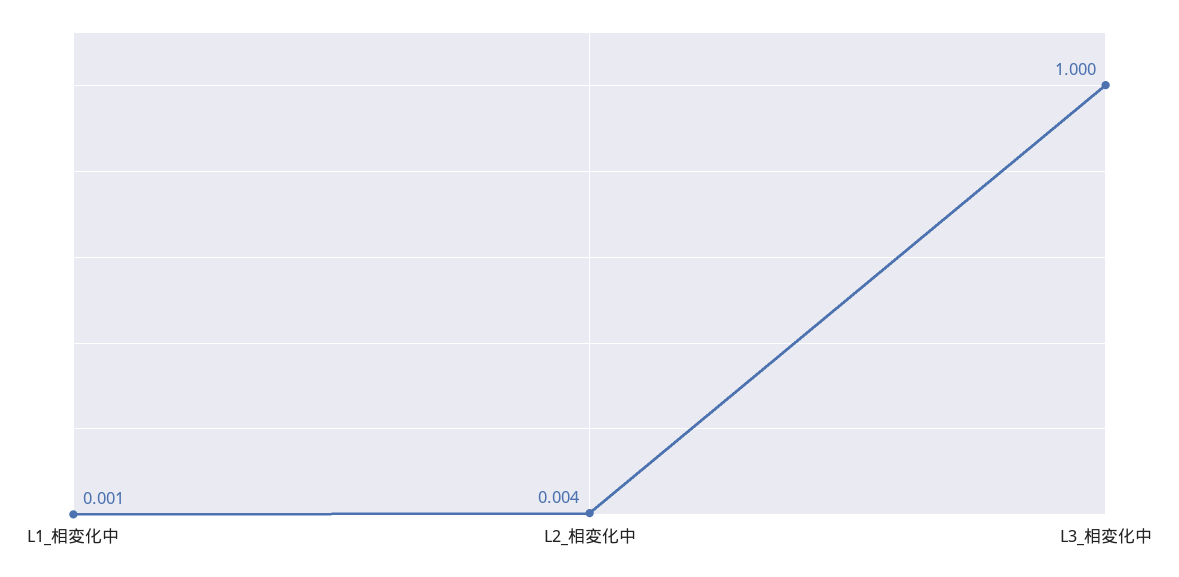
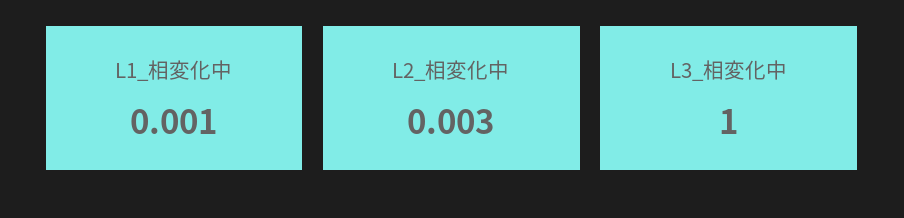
L2_相変化中: 0.004 -> 0.003

